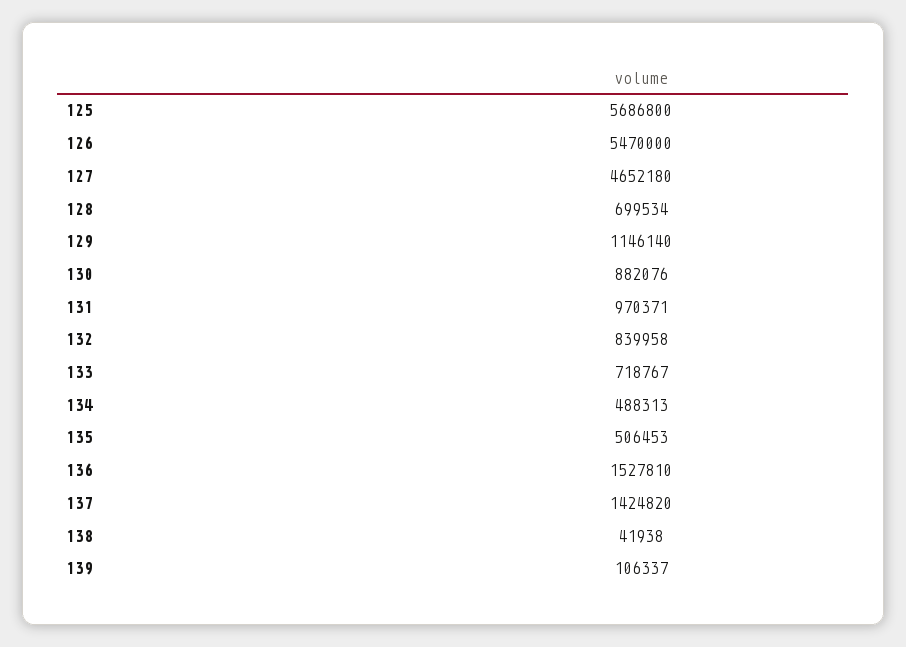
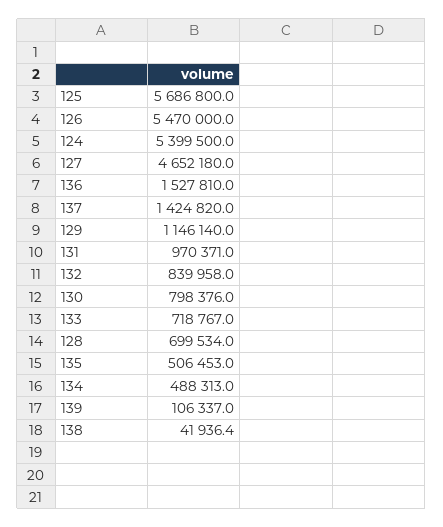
130: 882076 -> 798376
138: 41938 -> 41936.4
124: none -> 5399500

